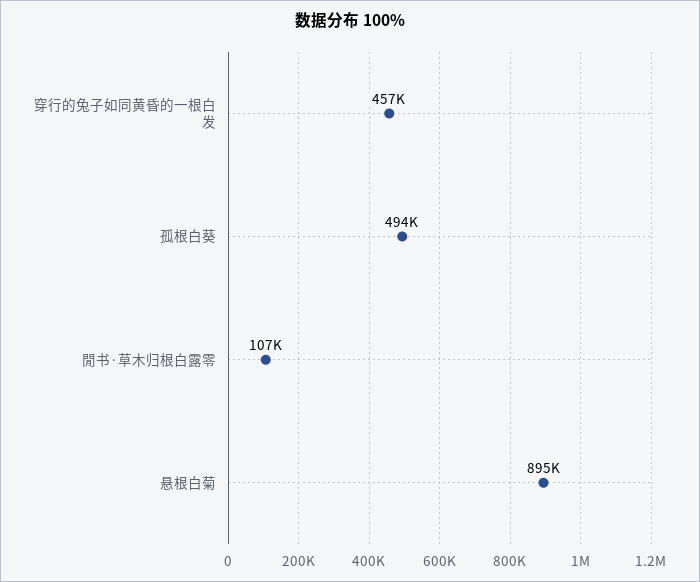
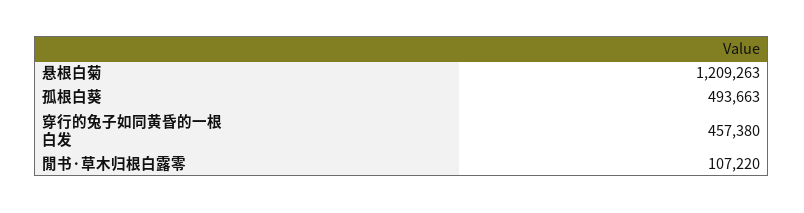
悬根白菊: 895000 -> 1209263

